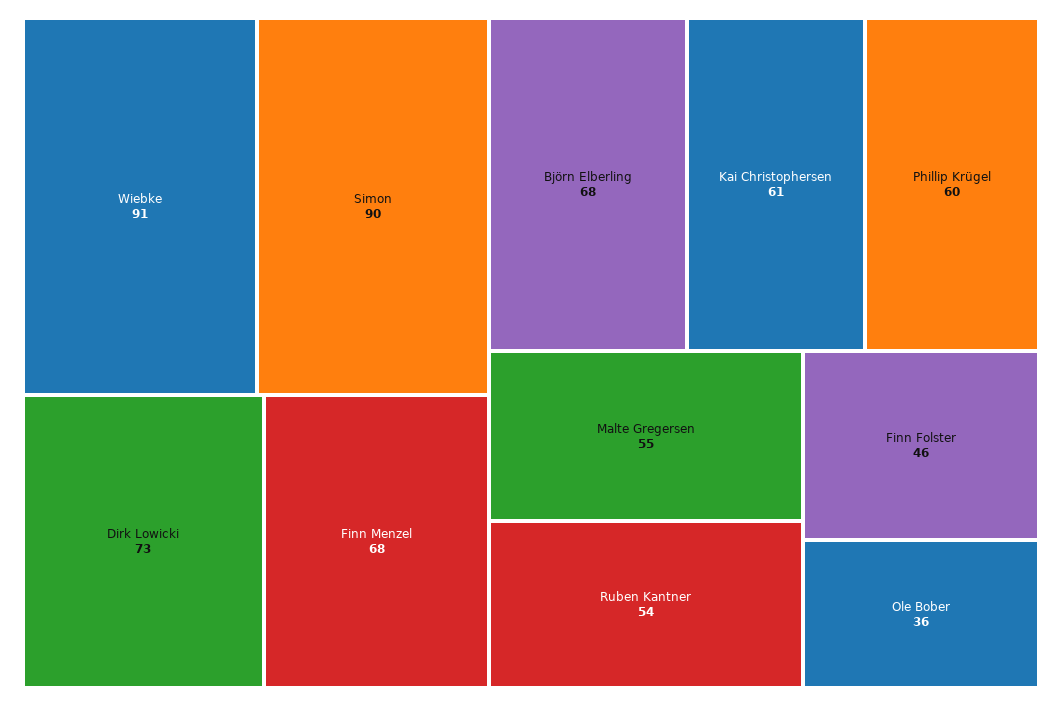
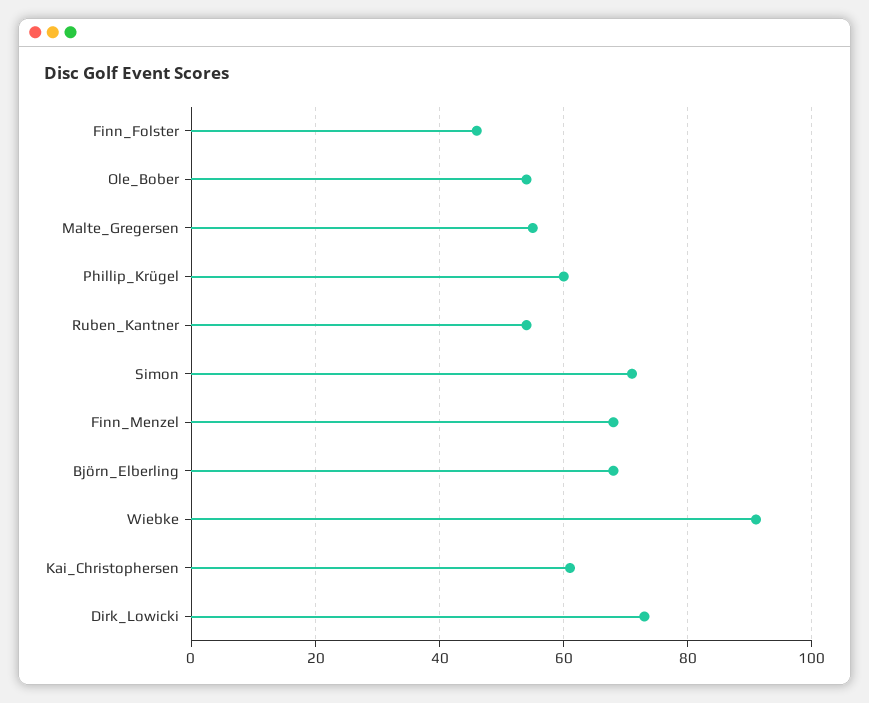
Simon: 90 -> 70
Ole Bober: 36 -> 55

